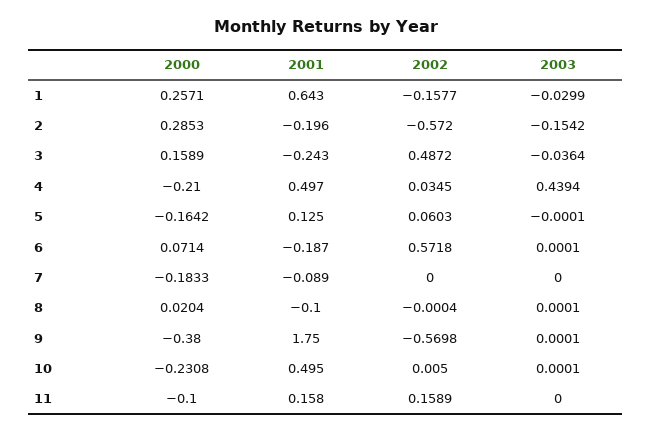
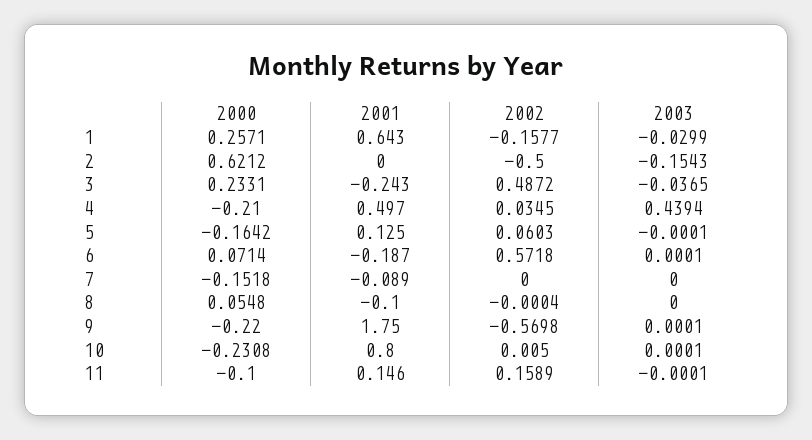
2000, 2: 0.2853 -> 0.6212
2001, 2: -0.196 -> 0
2002, 2: -0.572 -> -0.5
2003, 2: -0.1542 -> -0.1543
2000, 3: 0.1589 -> 0.2331
2003, 3: -0.0364 -> -0.0365
2000, 7: -0.1833 -> -0.1518
2000, 8: 0.0204 -> 0.0548
2003, 8: 0.0001 -> 0
2000, 9: -0.38 -> -0.22
2001, 10: 0.495 -> 0.8
2001, 11: 0.158 -> 0.146
2003, 11: 0 -> -0.0001

